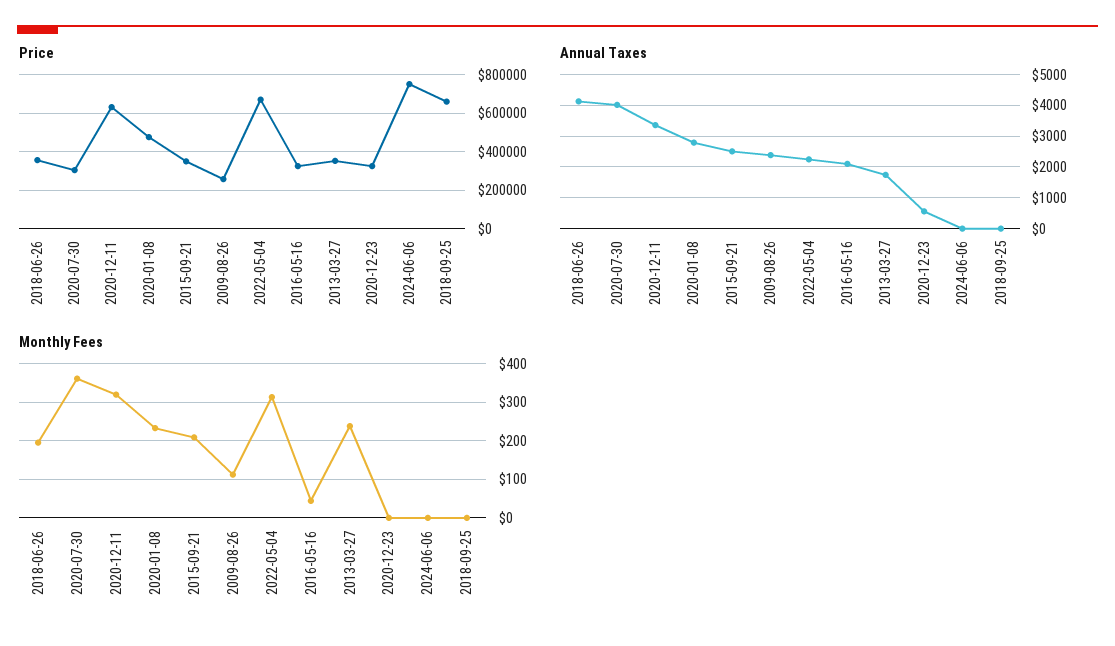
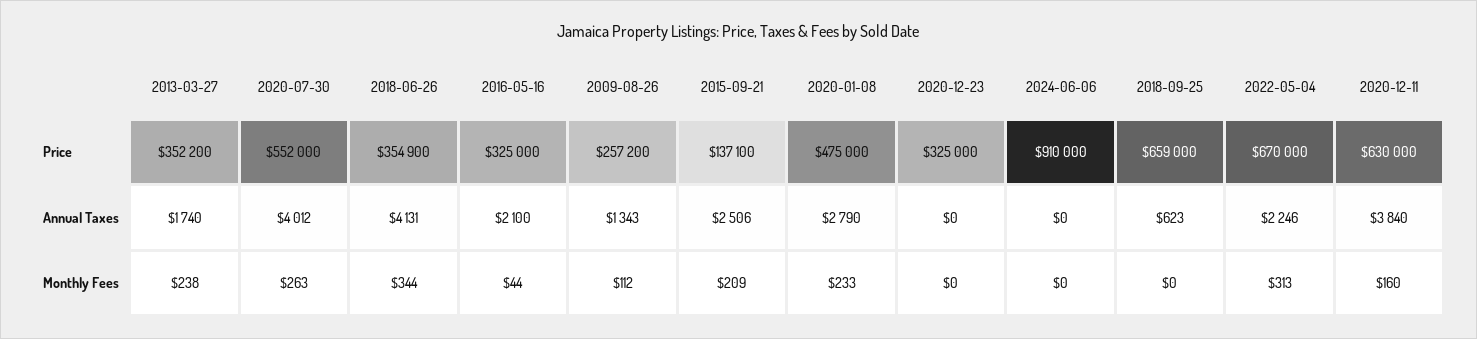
Price, 2020-07-30: 300000 -> 552000
Price, 2015-09-21: 350000 -> 137100
Price, 2024-06-06: 750000 -> 910000
Annual Taxes, 2020-12-11: 3400 -> 3840
Annual Taxes, 2009-08-26: 2400 -> 1343
Annual Taxes, 2020-12-23: 600 -> 0
Annual Taxes, 2018-09-25: 0 -> 623
Monthly Fees, 2018-06-26: 200 -> 344
Monthly Fees, 2020-07-30: 360 -> 263
Monthly Fees, 2020-12-11: 320 -> 160

